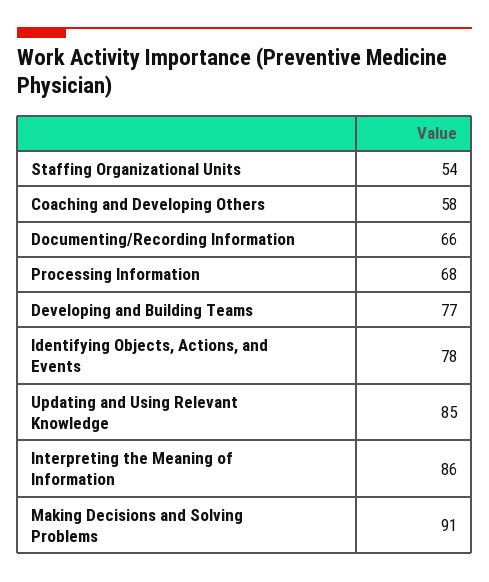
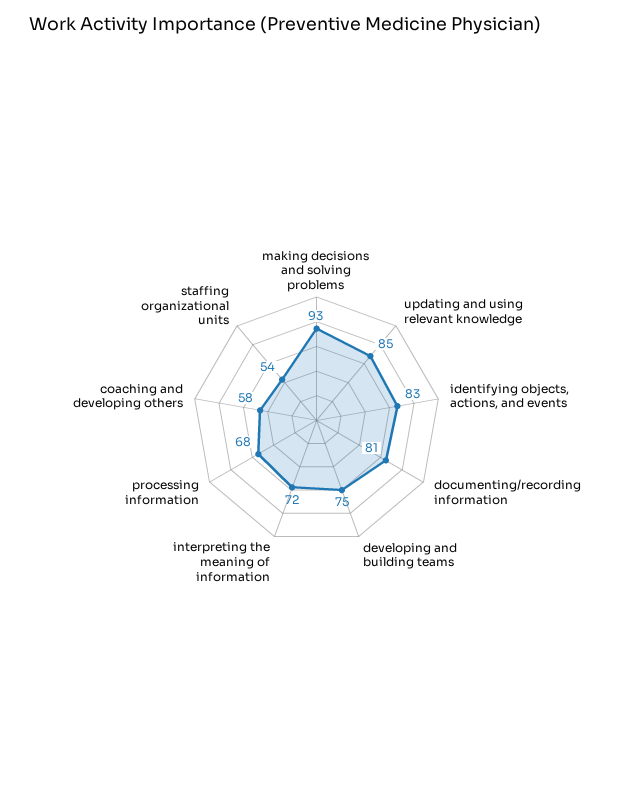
Documenting/Recording Information: 66 -> 81
Developing and Building Teams: 77 -> 75
Identifying Objects, Actions, and Events: 78 -> 83
Interpreting the Meaning of Information: 86 -> 72
Making Decisions and Solving Problems: 91 -> 93

